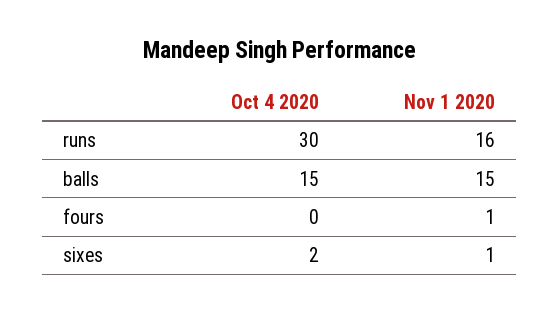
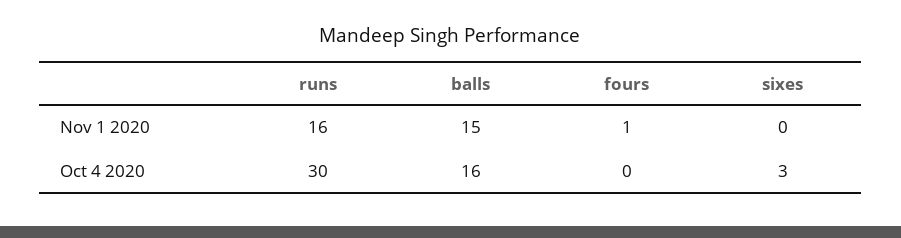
Oct 4 2020, balls: 15 -> 16
Oct 4 2020, sixes: 2 -> 3
Nov 1 2020, sixes: 1 -> 0

